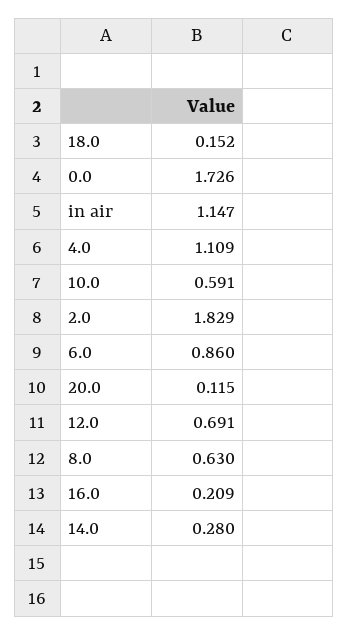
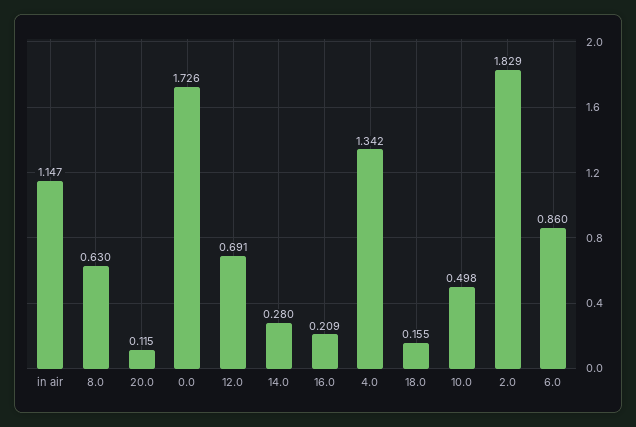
18.0: 0.152 -> 0.155
4.0: 1.109 -> 1.342
10.0: 0.591 -> 0.498

